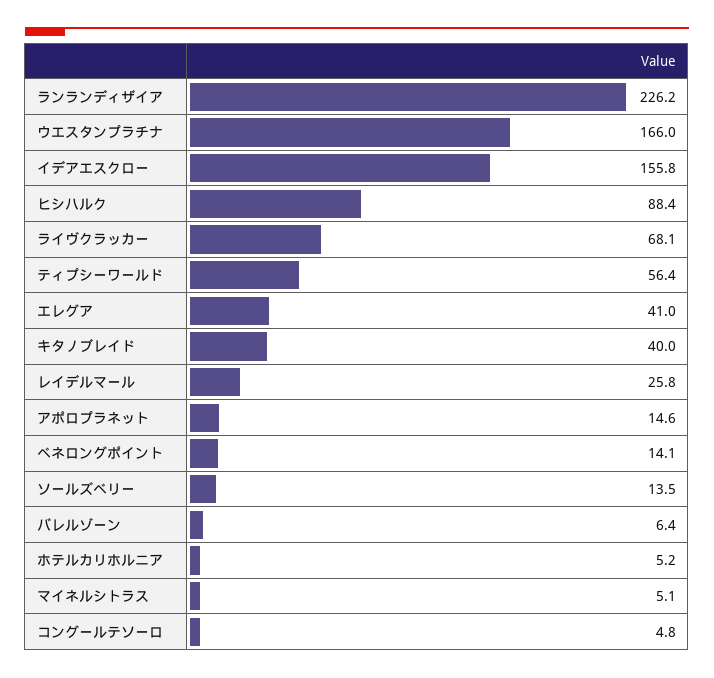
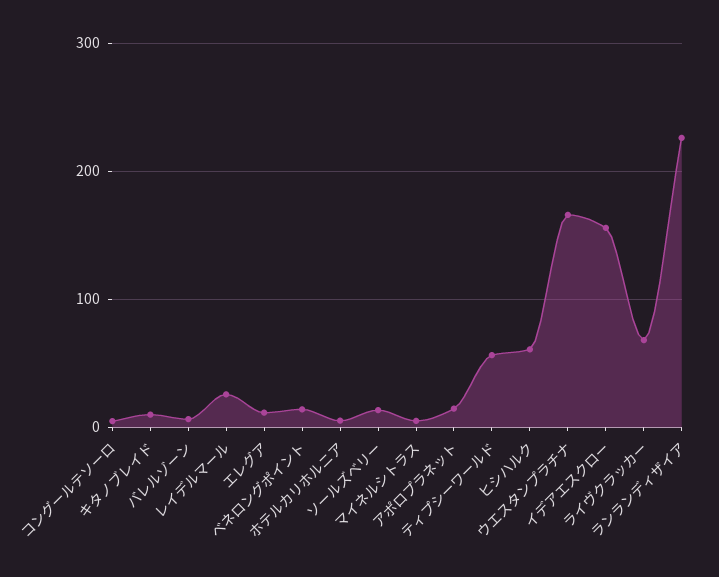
ヒシハルク: 88.4 -> 60
エレグア: 41 -> 10
キタノブレイド: 40 -> 10

